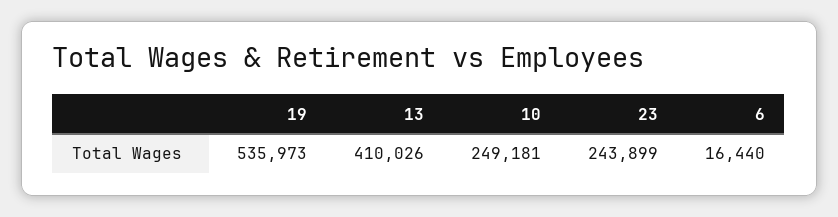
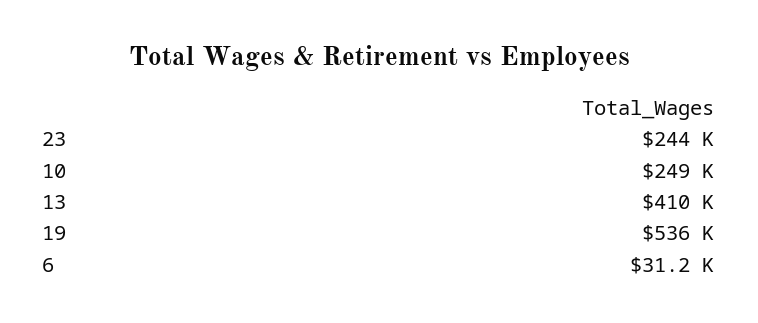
6: 16440 -> 31200

